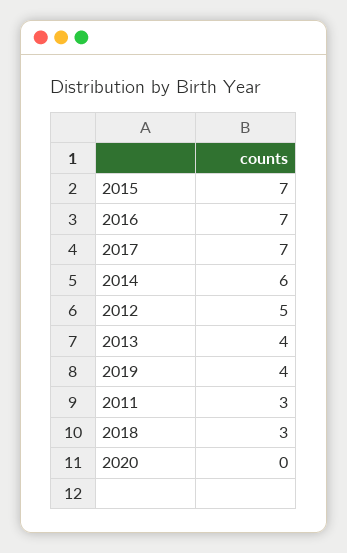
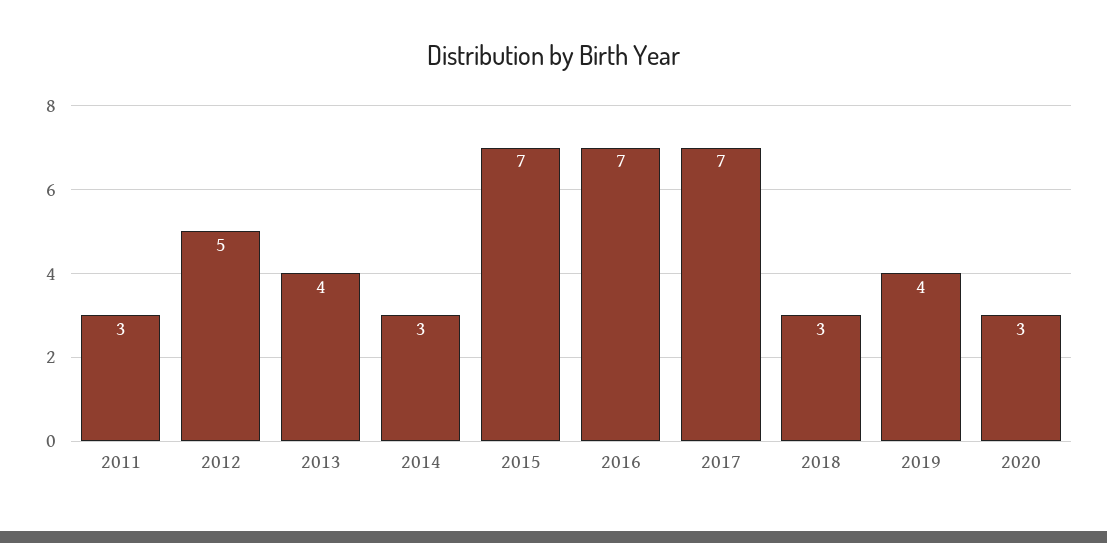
2014: 6 -> 3
2020: 0 -> 3

